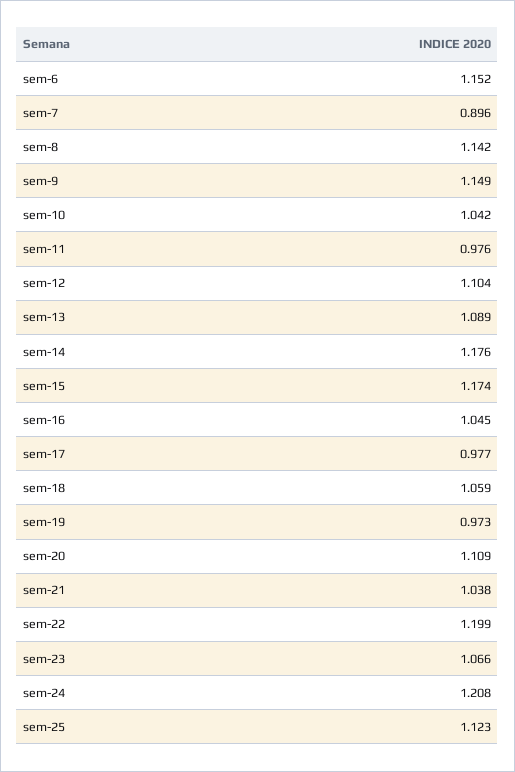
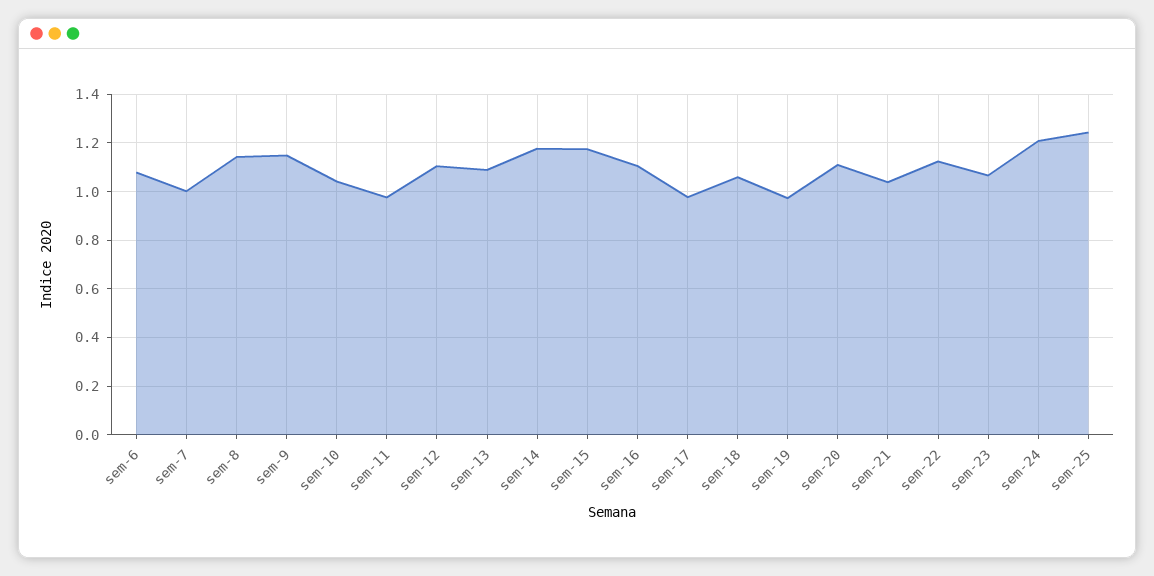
sem-6: 1.152 -> 1.075
sem-7: 0.896 -> 1
sem-16: 1.045 -> 1.1
sem-22: 1.199 -> 1.125
sem-25: 1.123 -> 1.25

